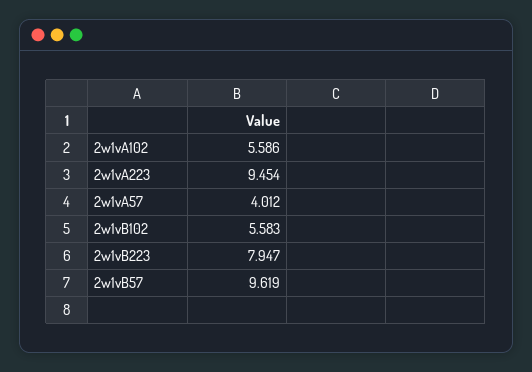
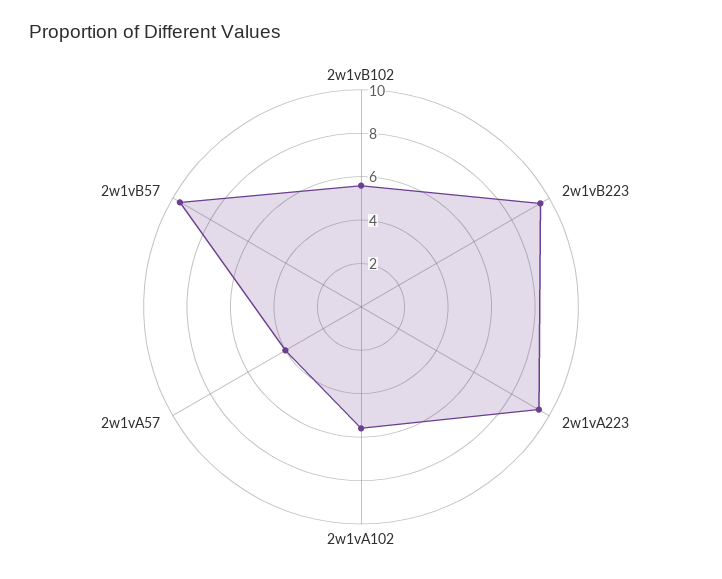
2w1vB223: 7.947 -> 9.5

